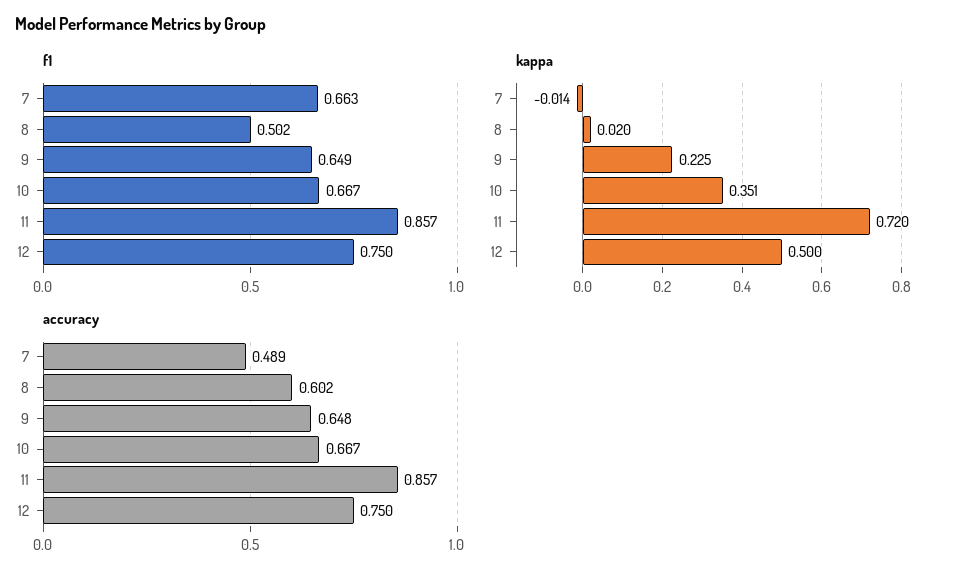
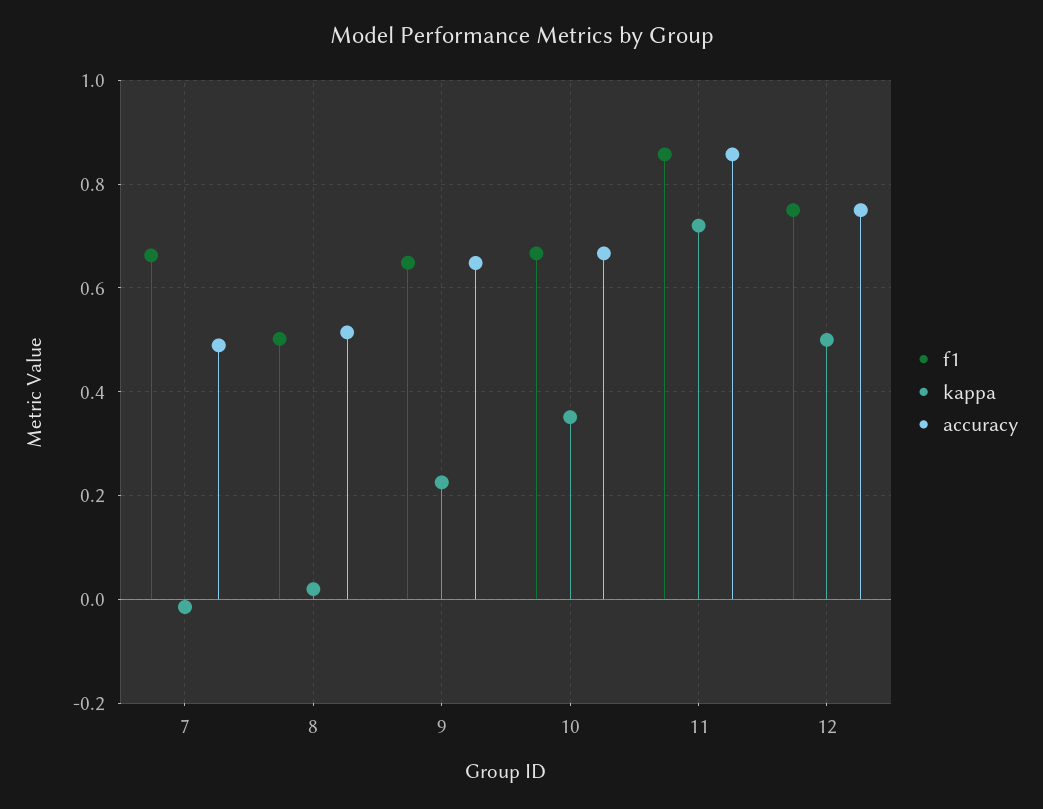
accuracy, 8: 0.602 -> 0.52

